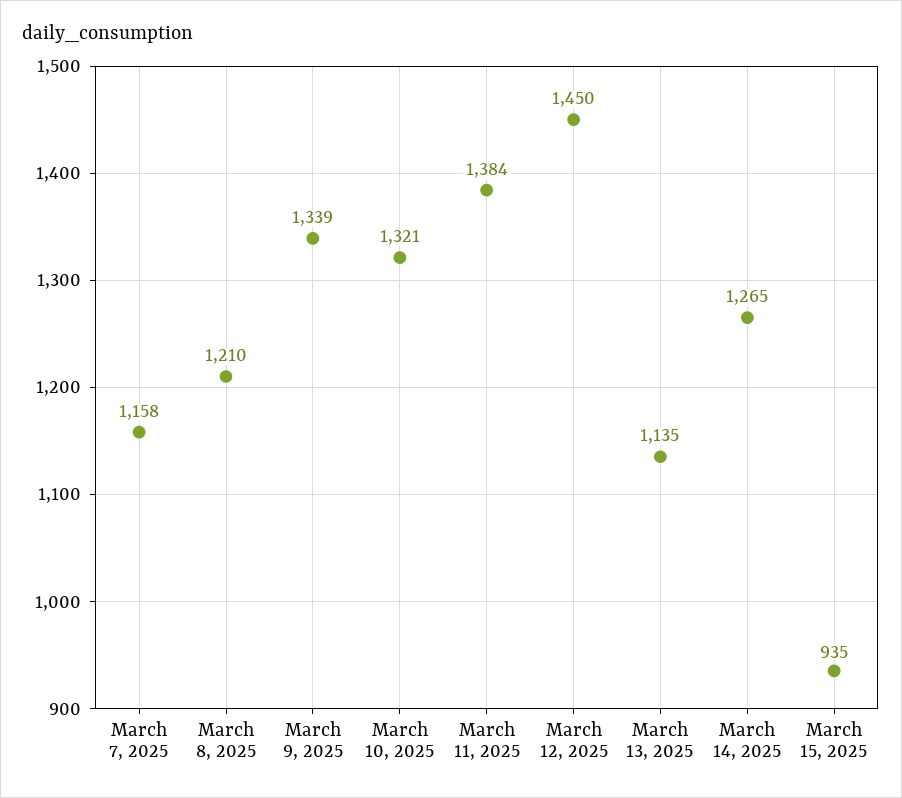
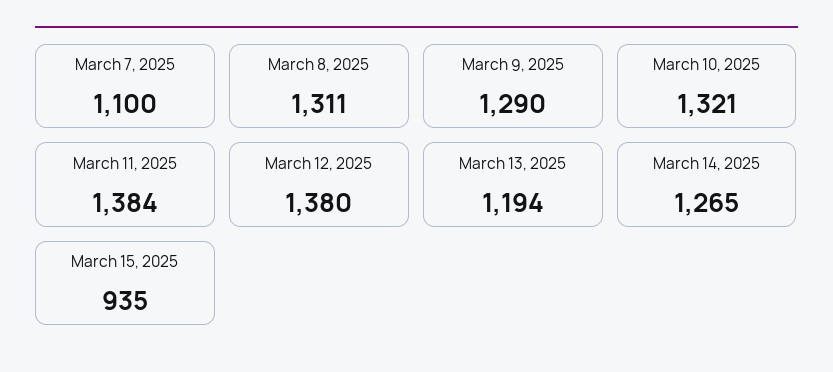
March 7, 2025: 1158 -> 1100
March 8, 2025: 1210 -> 1311
March 9, 2025: 1339 -> 1290
March 12, 2025: 1450 -> 1380
March 13, 2025: 1135 -> 1194

